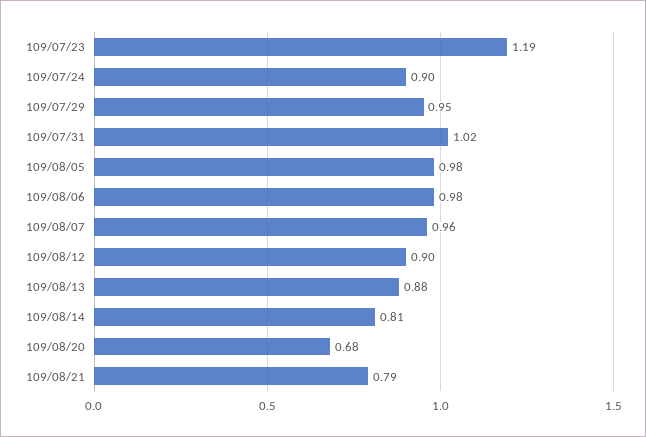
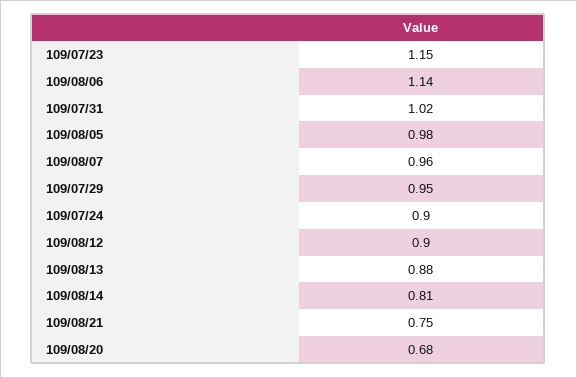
109/07/23: 1.19 -> 1.15
109/08/06: 0.98 -> 1.14
109/08/21: 0.79 -> 0.75

